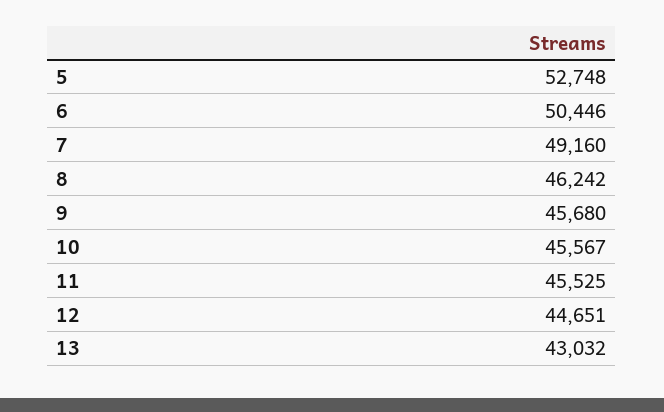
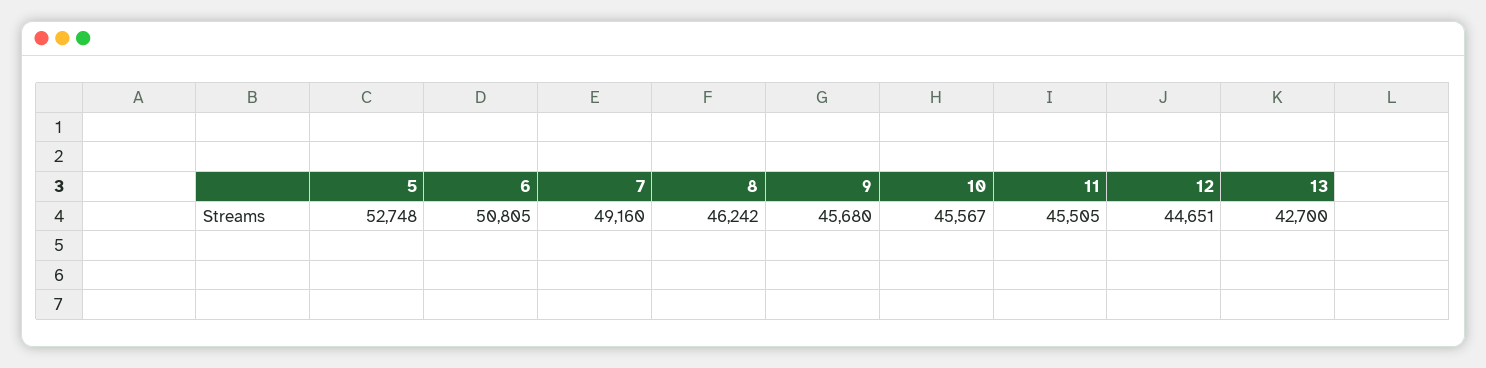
6: 50446 -> 50805
11: 45525 -> 45505
13: 43032 -> 42700

